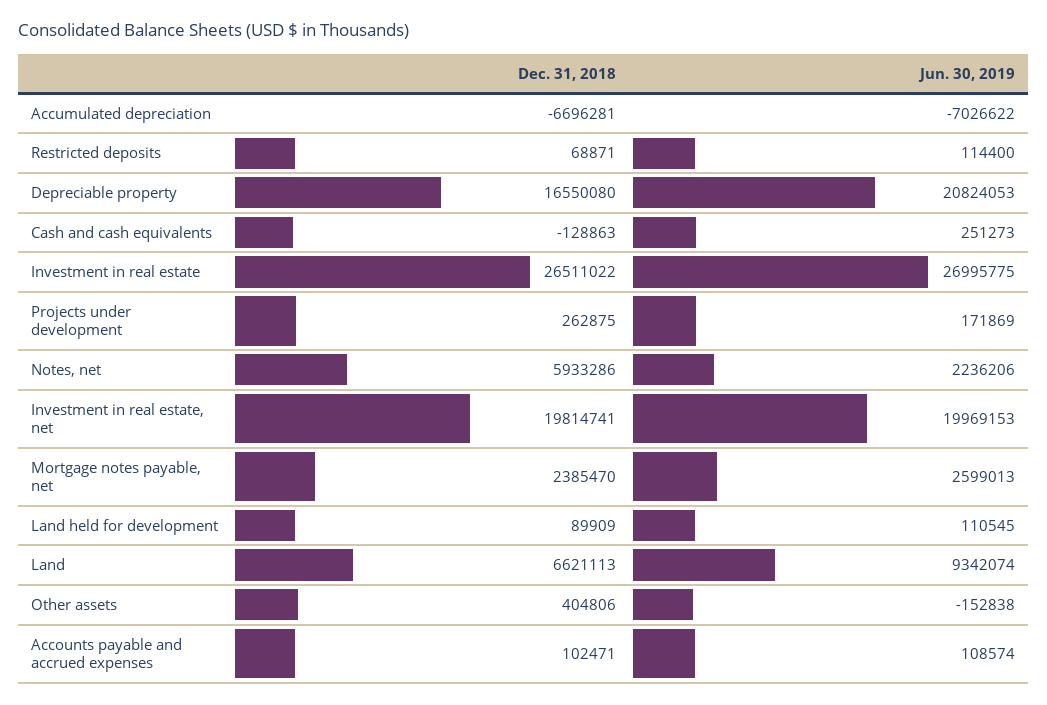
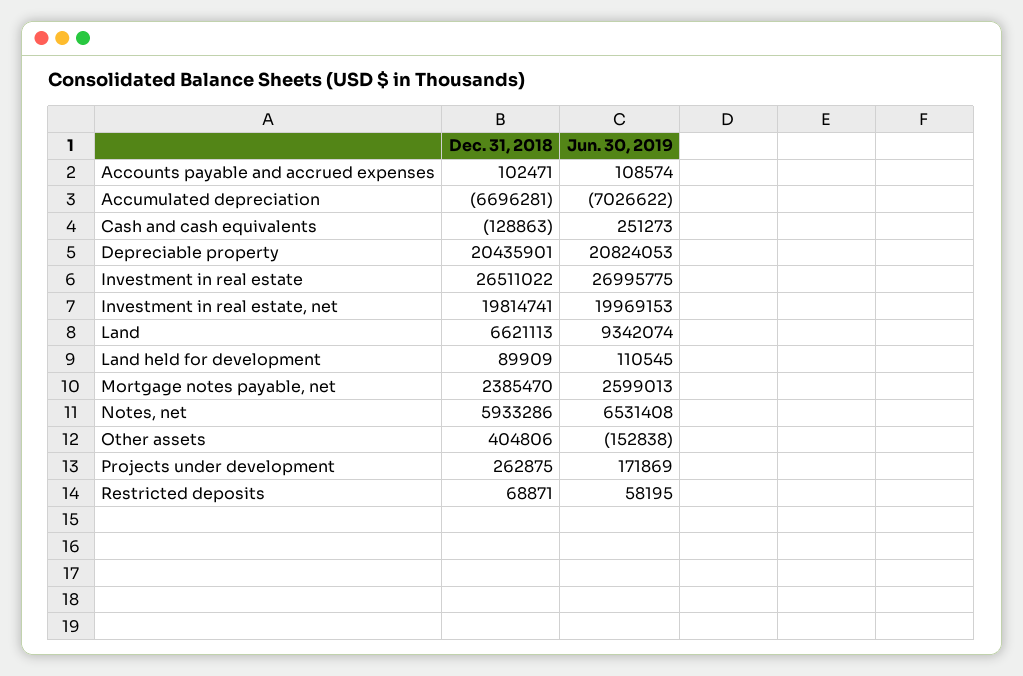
Jun. 30, 2019, Restricted deposits: 114400 -> 58195
Dec. 31, 2018, Depreciable property: 16550080 -> 20435901
Jun. 30, 2019, Notes, net: 2236206 -> 6531408

